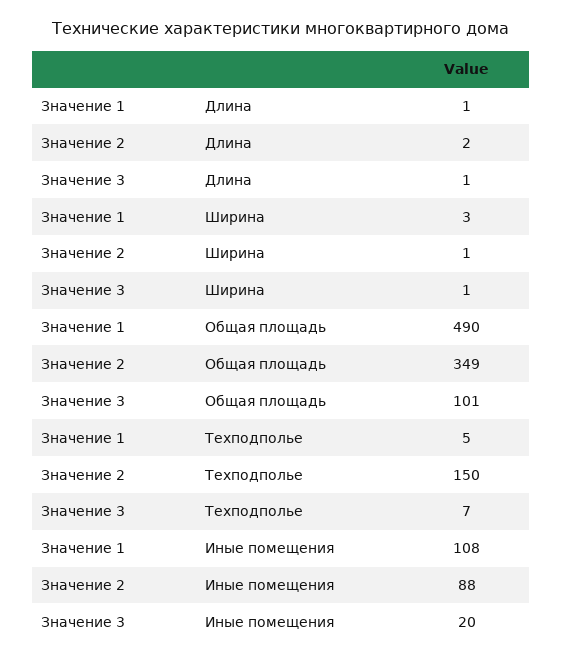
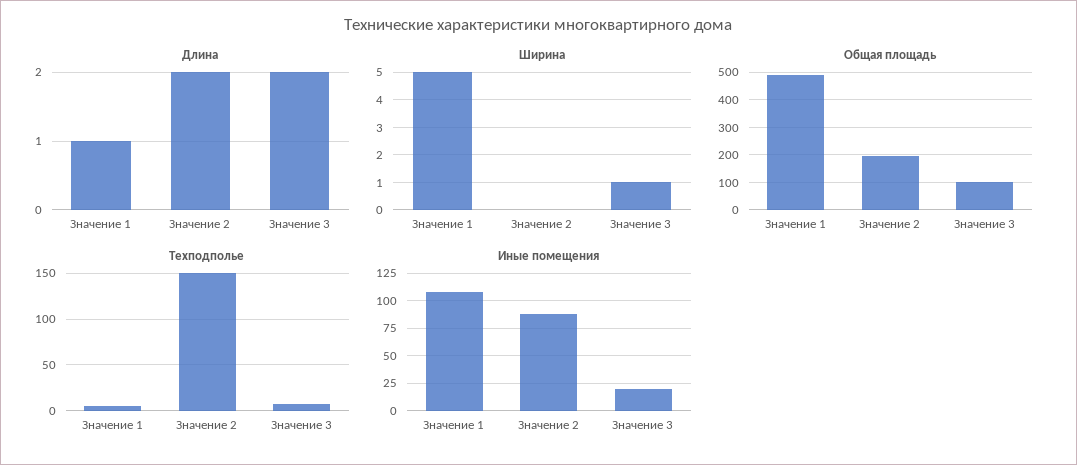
Длина, Значение 3: 1 -> 2
Ширина, Значение 1: 3 -> 5
Ширина, Значение 2: 1 -> 0
Общая площадь, Значение 2: 349 -> 200

